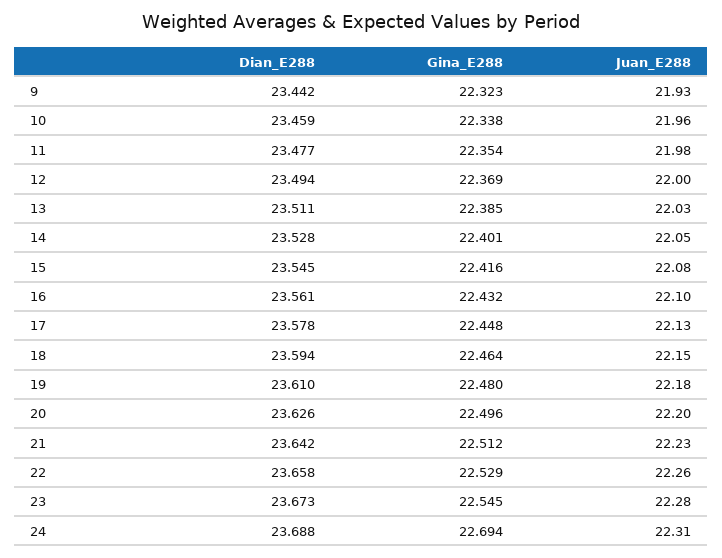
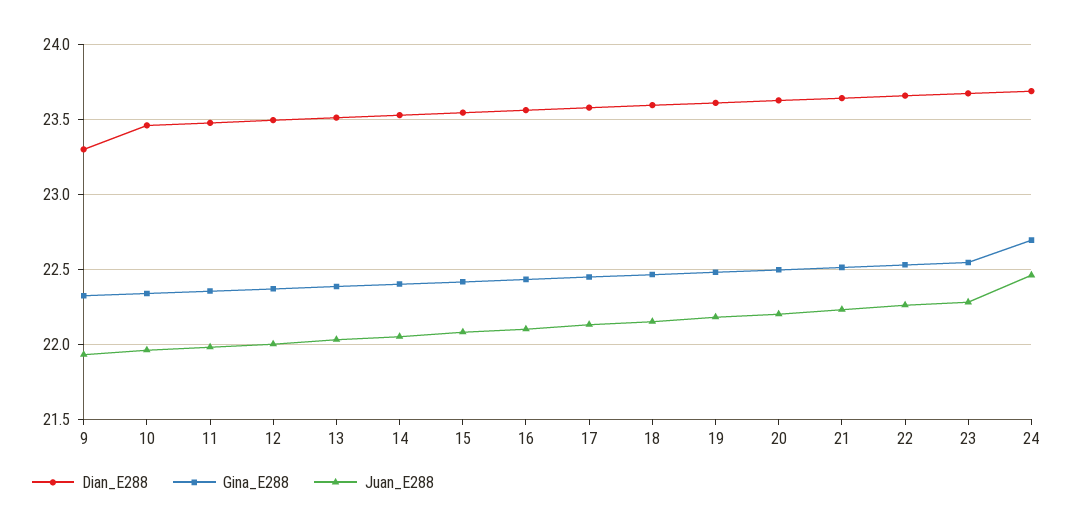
Dian_E288, 9: 23.442 -> 23.3
Juan_E288, 24: 22.31 -> 22.45

